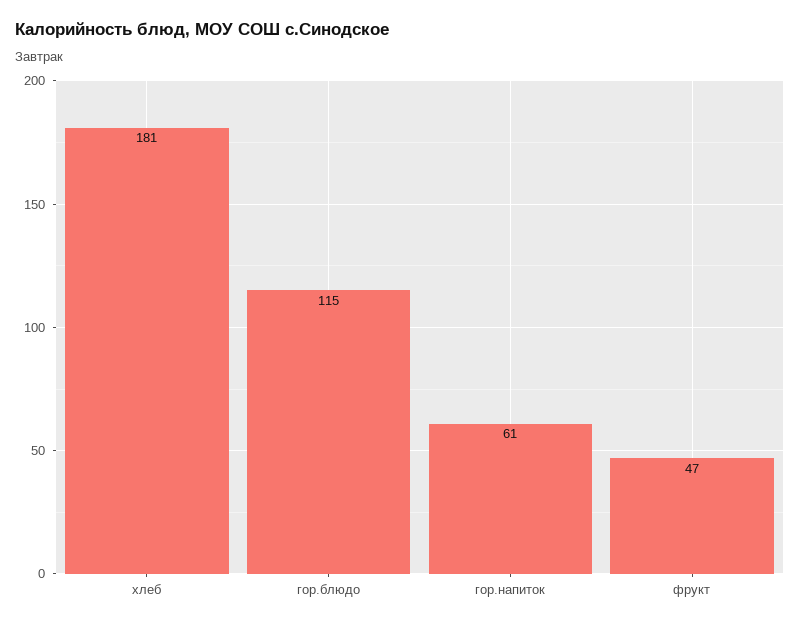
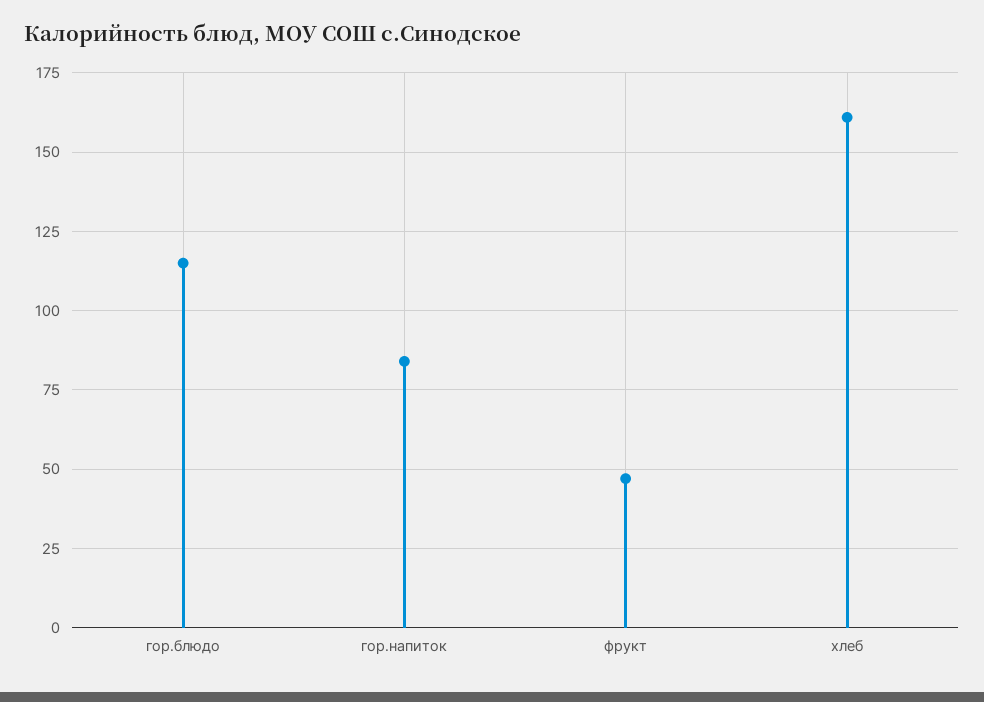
хлеб: 181 -> 160
гор.напиток: 61 -> 85

